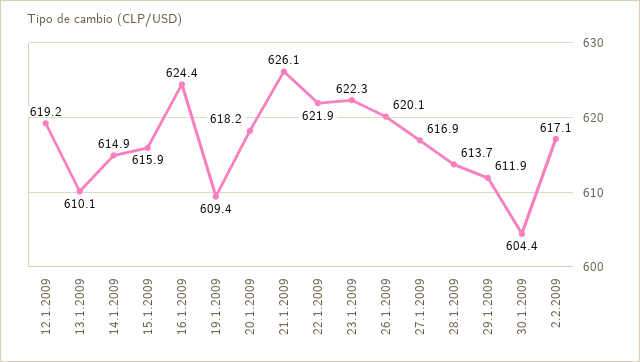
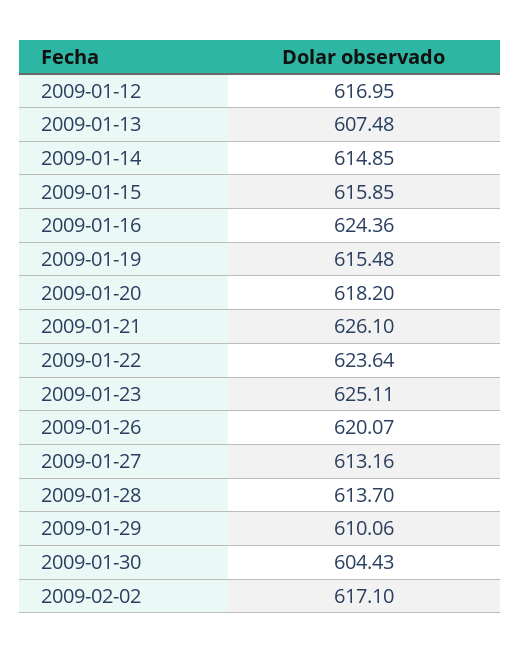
12.1.2009: 619.2 -> 616.95
13.1.2009: 610.1 -> 607.48
19.1.2009: 609.4 -> 615.48
22.1.2009: 621.9 -> 623.64
23.1.2009: 622.3 -> 625.11
27.1.2009: 616.9 -> 613.16
29.1.2009: 611.9 -> 610.06

